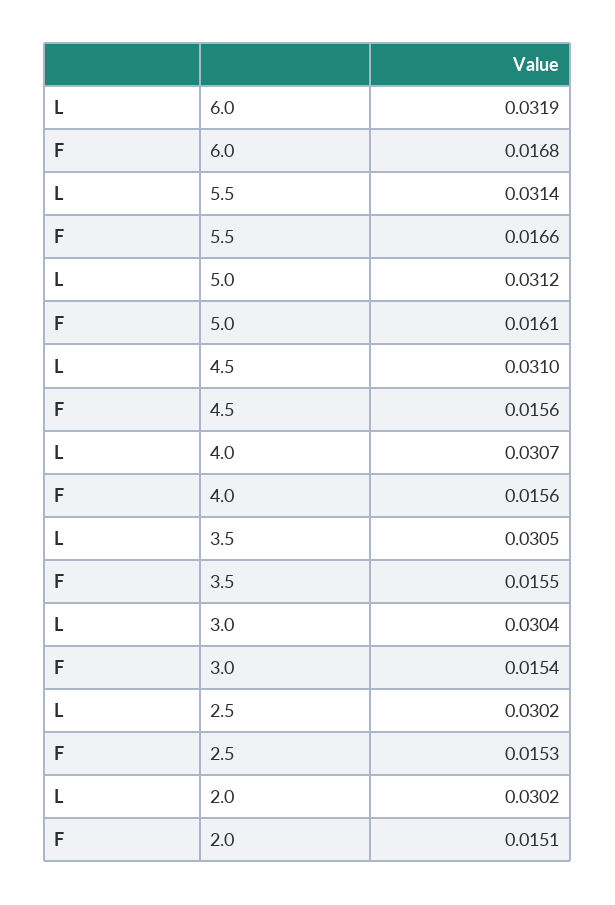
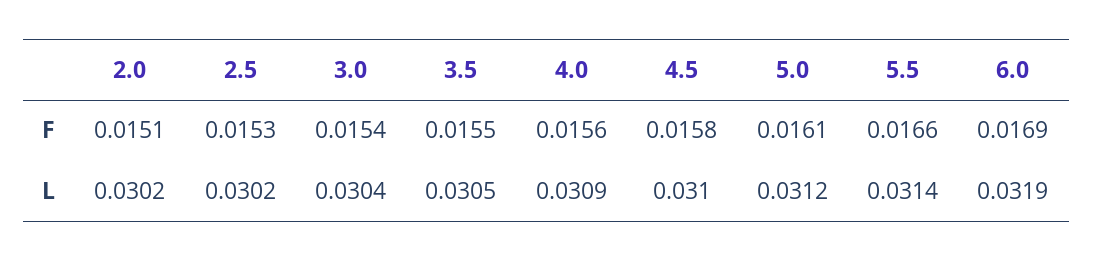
F, 6.0: 0.0168 -> 0.0169
F, 4.5: 0.0156 -> 0.0158
L, 4.0: 0.0307 -> 0.0309

